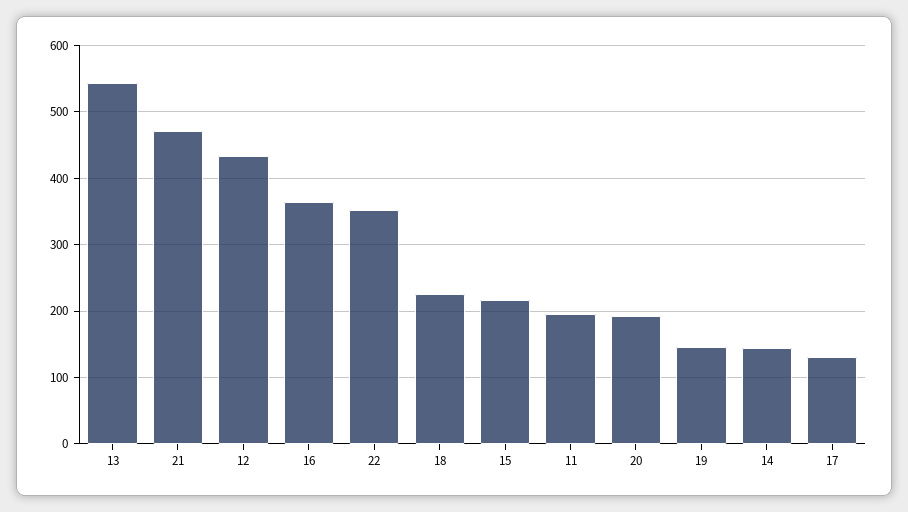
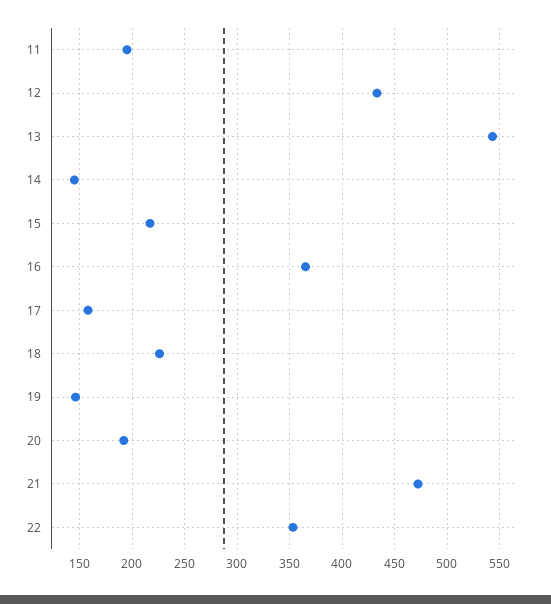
17: 130 -> 160

